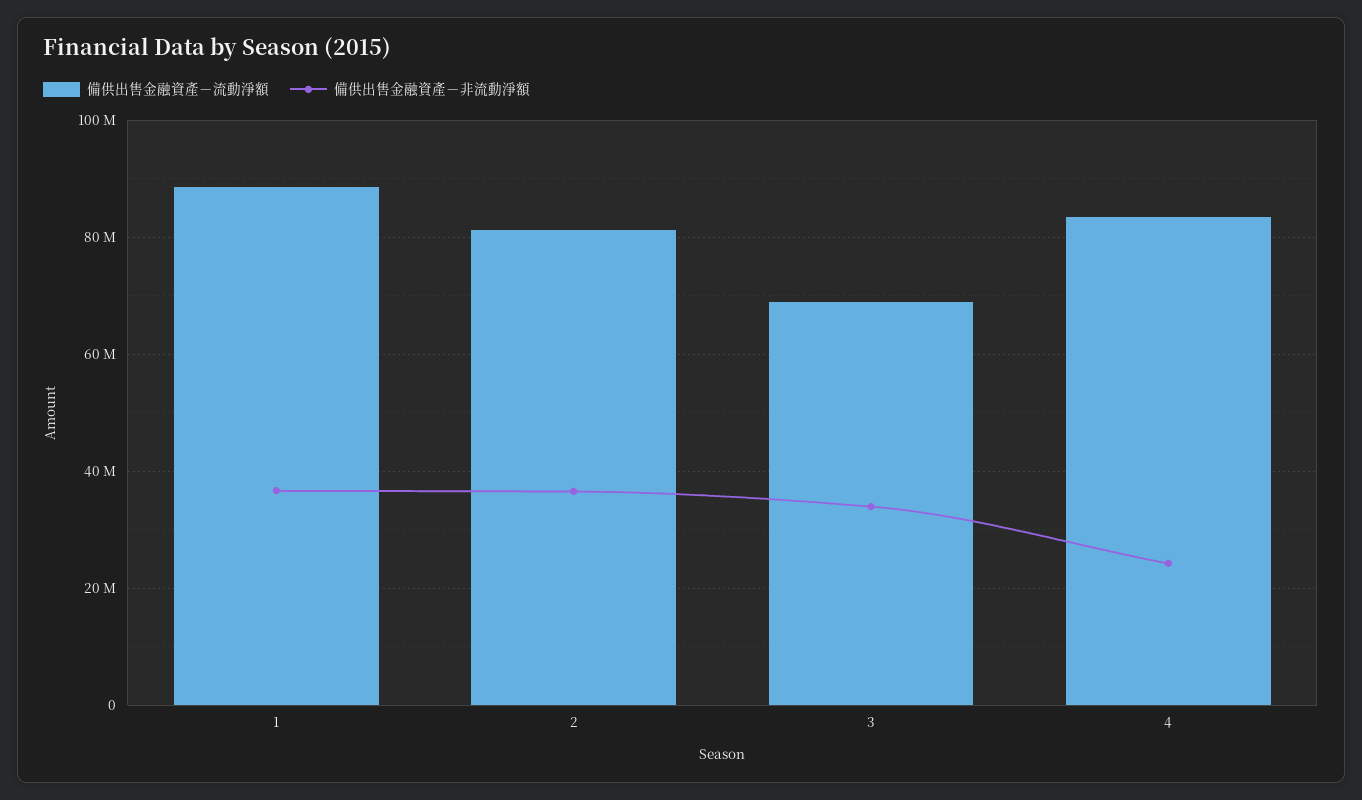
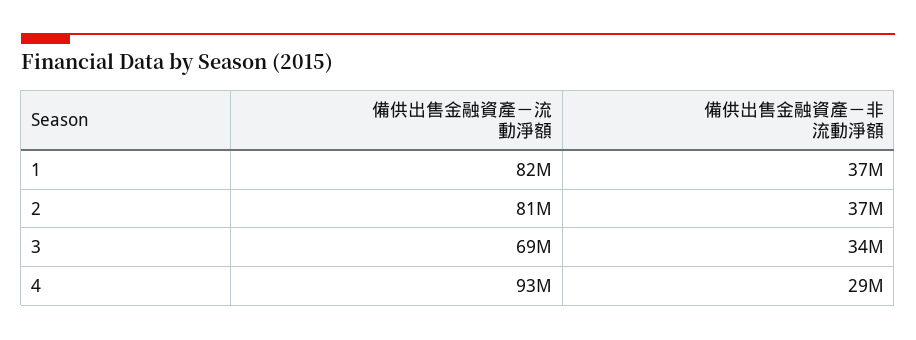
備供出售金融資產－流動淨額, 1: 88000000 -> 82000000
備供出售金融資產－流動淨額, 4: 84000000 -> 93000000
備供出售金融資產－非流動淨額, 4: 24000000 -> 29000000

